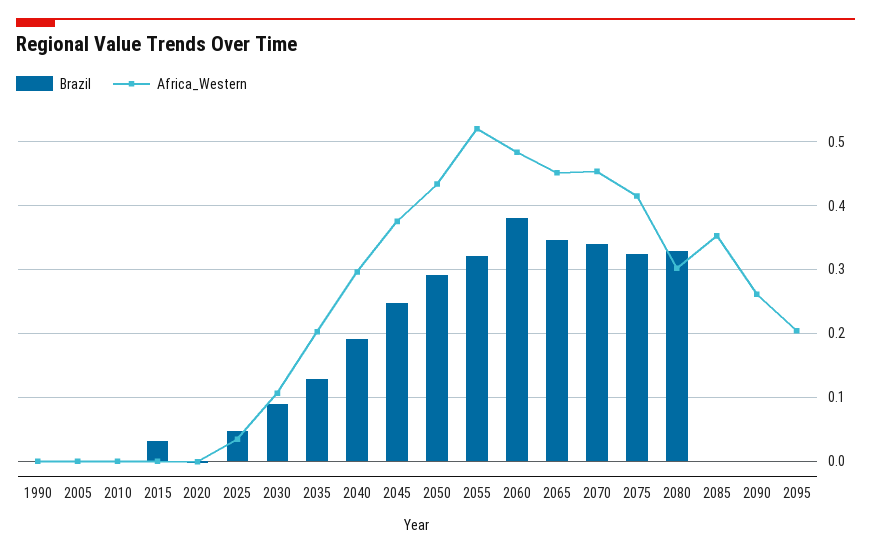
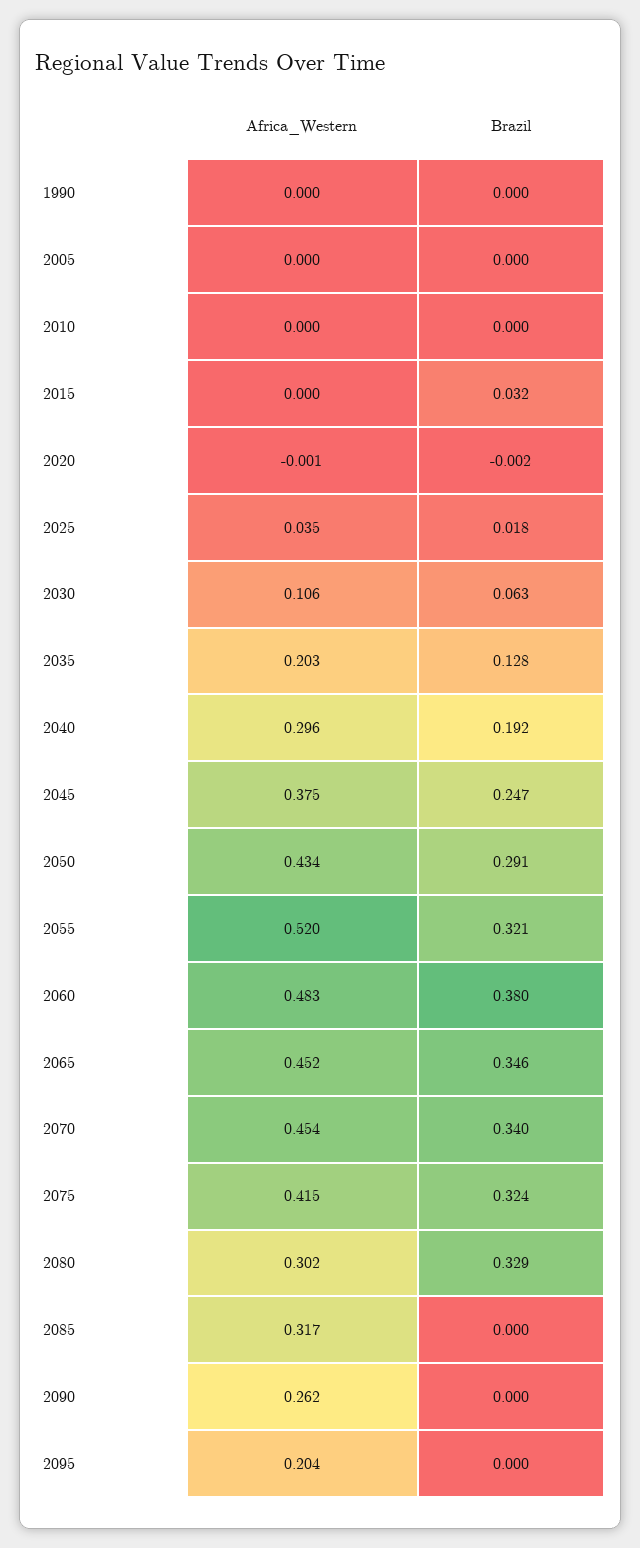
Brazil, 2025: 0.05 -> 0.018
Brazil, 2030: 0.09 -> 0.063
Africa_Western, 2085: 0.35 -> 0.317

